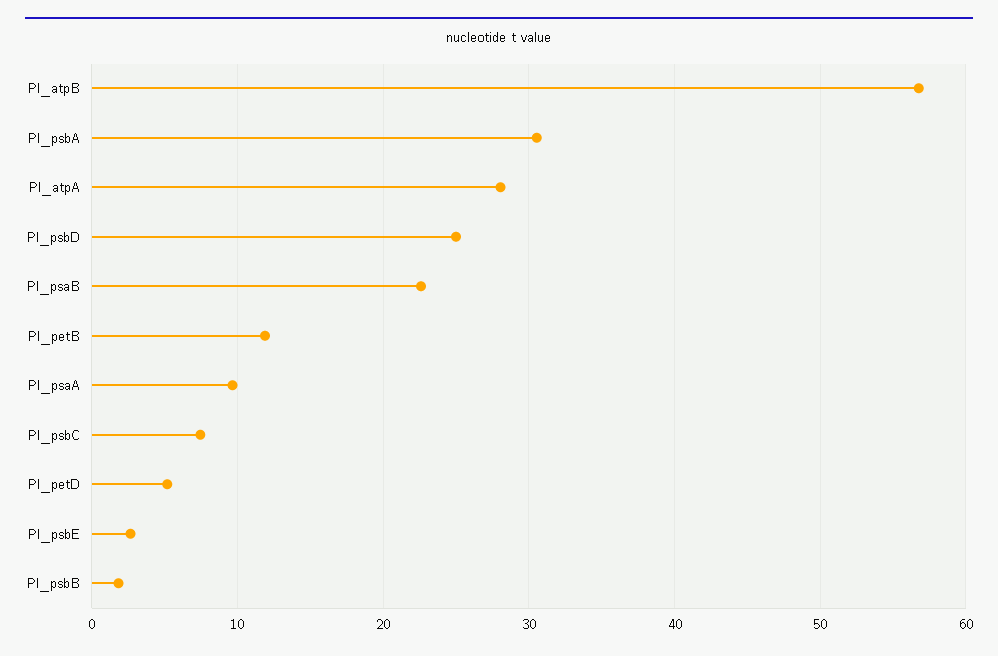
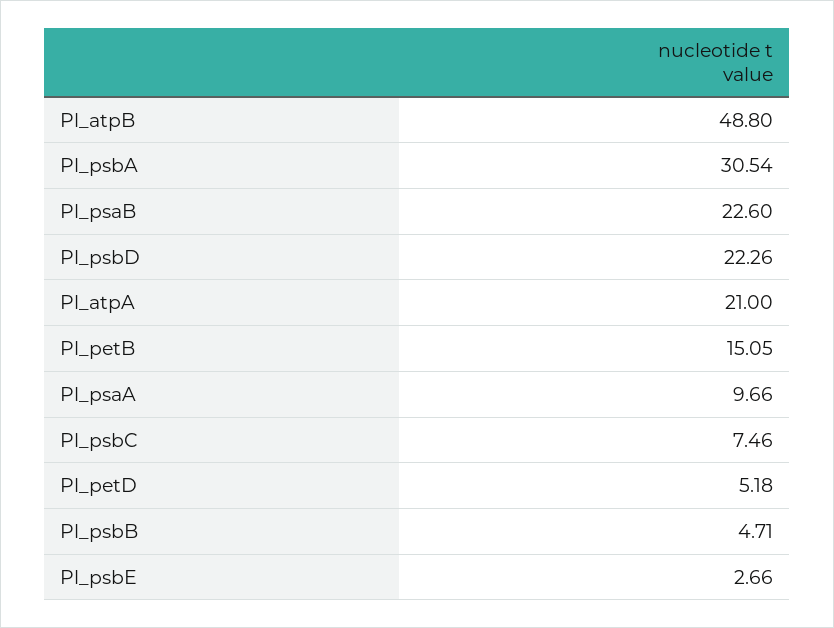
Pl_atpB: 57 -> 48.8
Pl_atpA: 28 -> 21
Pl_psbD: 25 -> 22.26
Pl_petB: 12 -> 15.05
Pl_psbB: 2 -> 4.71

